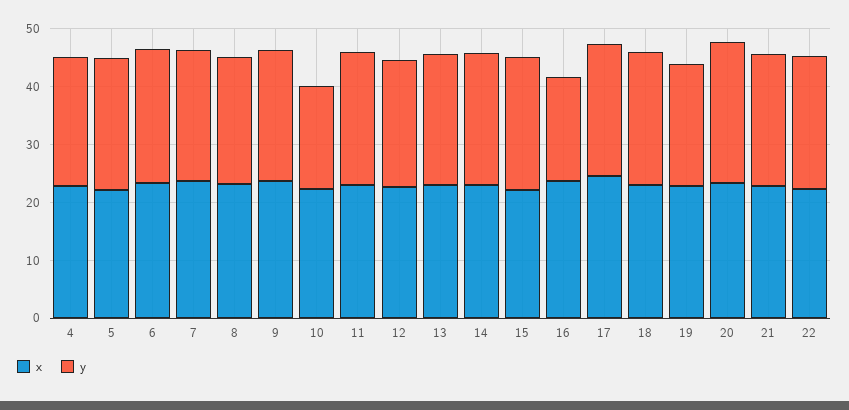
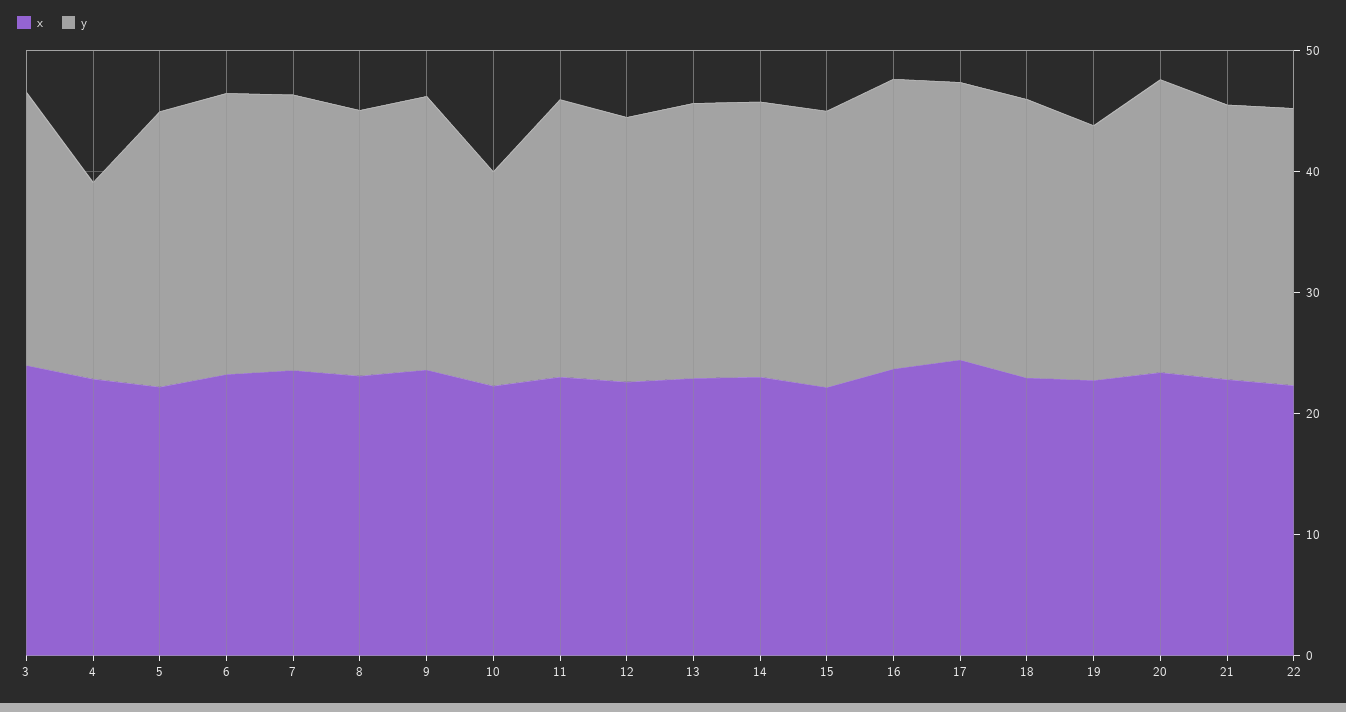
y, 4: 22 -> 16
y, 16: 18 -> 24
x, 3: none -> 24
y, 3: none -> 22

